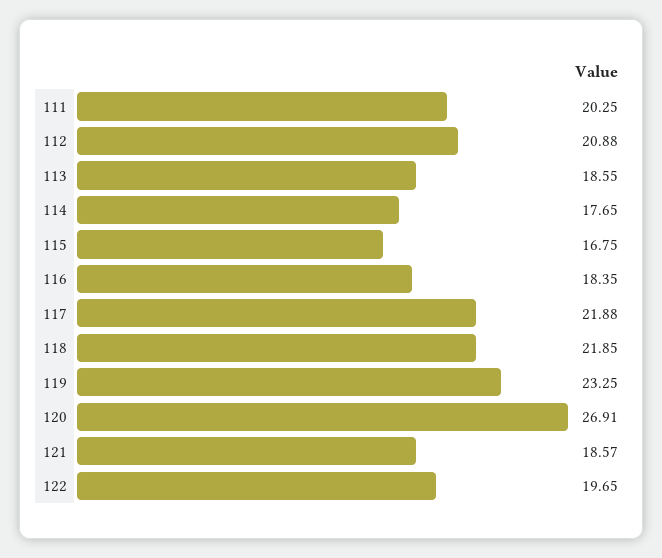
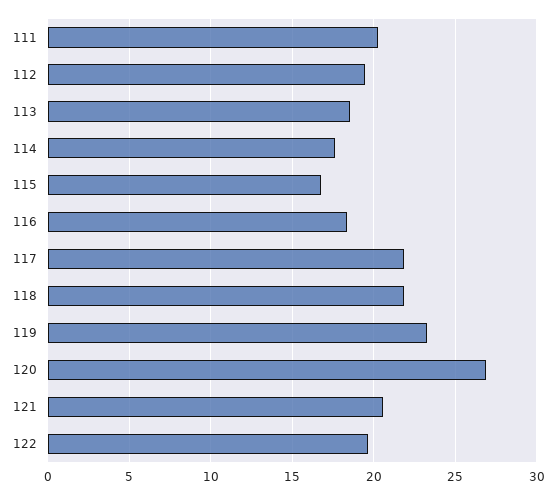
112: 20.88 -> 19.5
121: 18.57 -> 20.5

